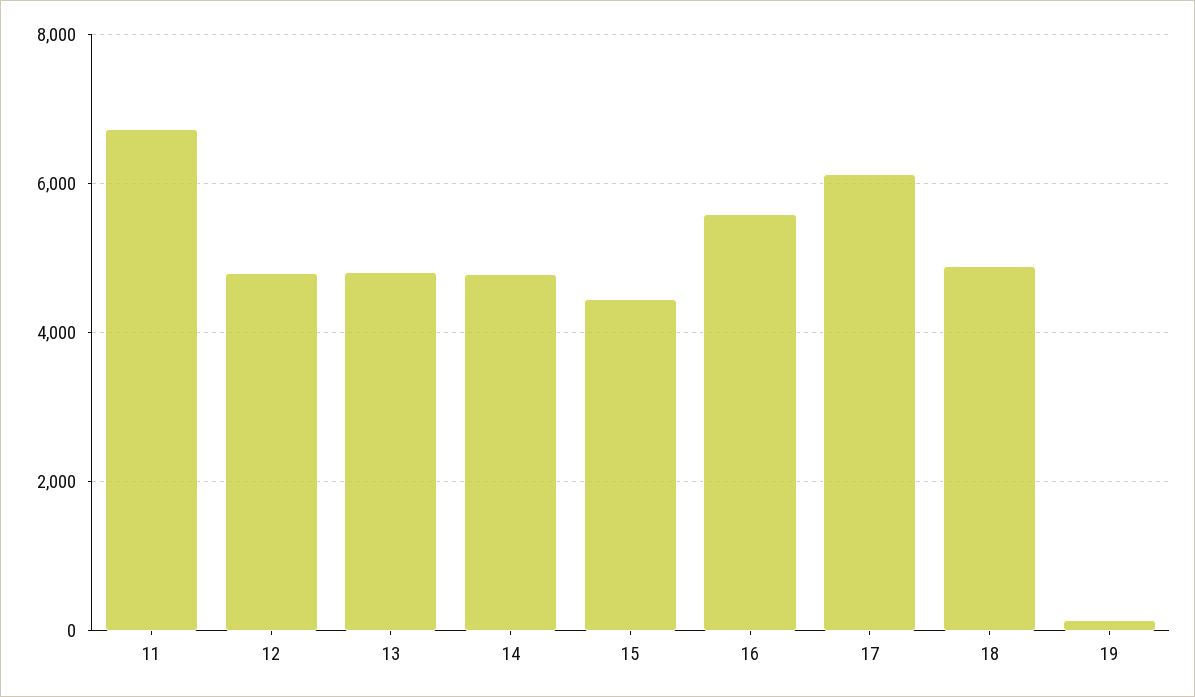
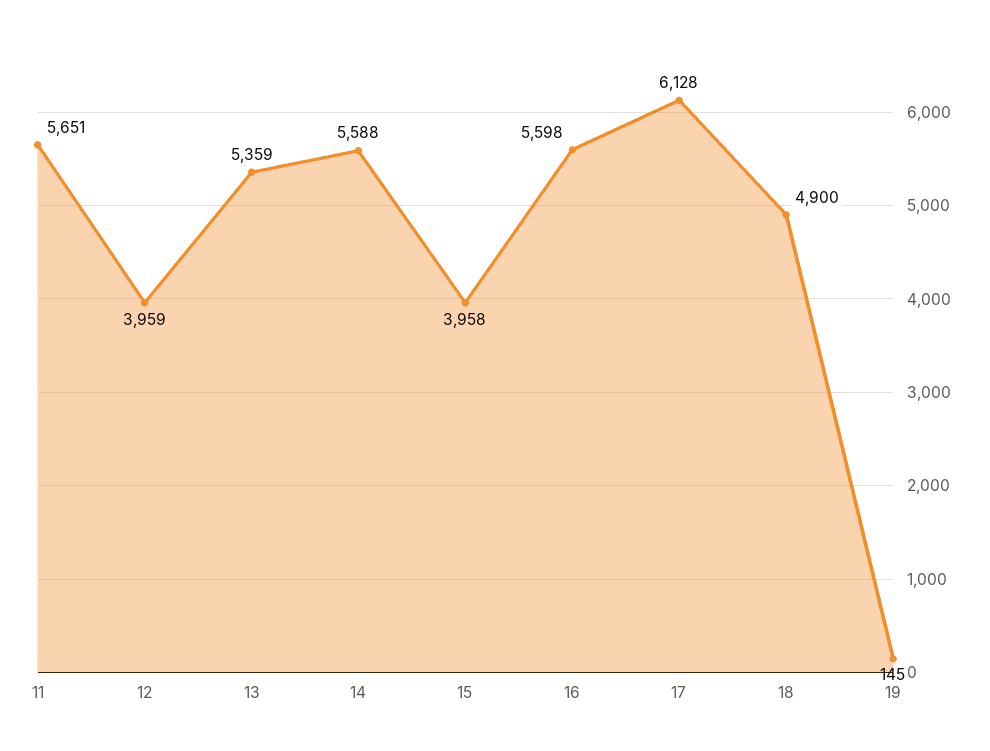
11: 6800 -> 5651
12: 4800 -> 3959
13: 4800 -> 5359
14: 4800 -> 5588
15: 4400 -> 3958

